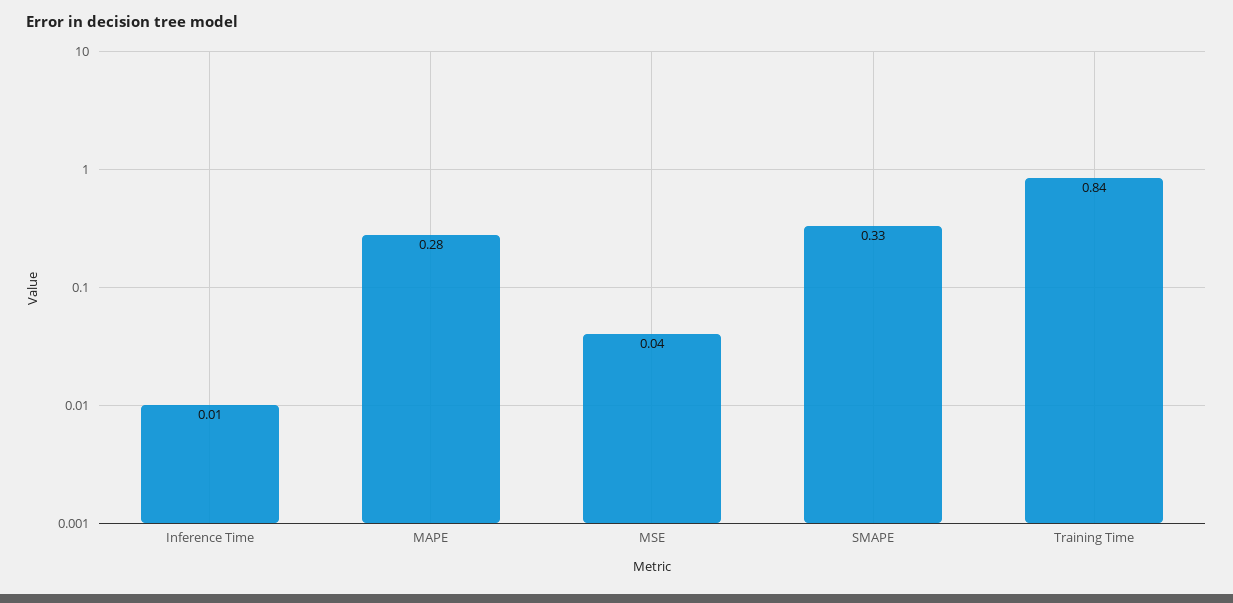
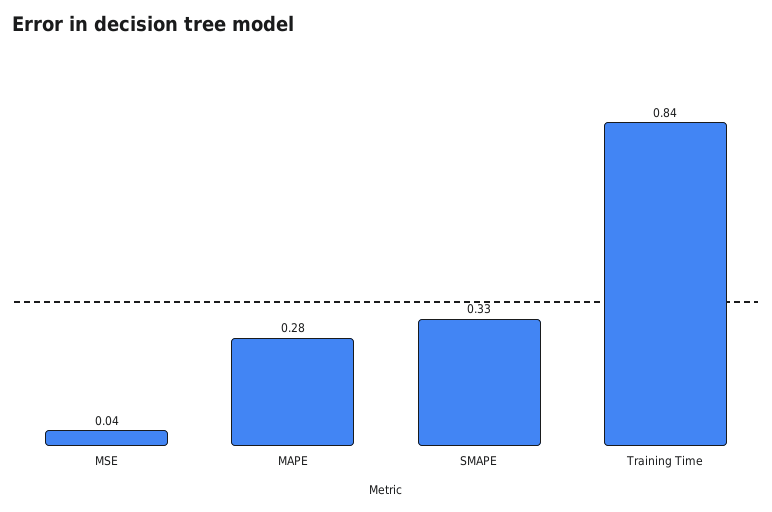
Inference Time: 0.01 -> none

